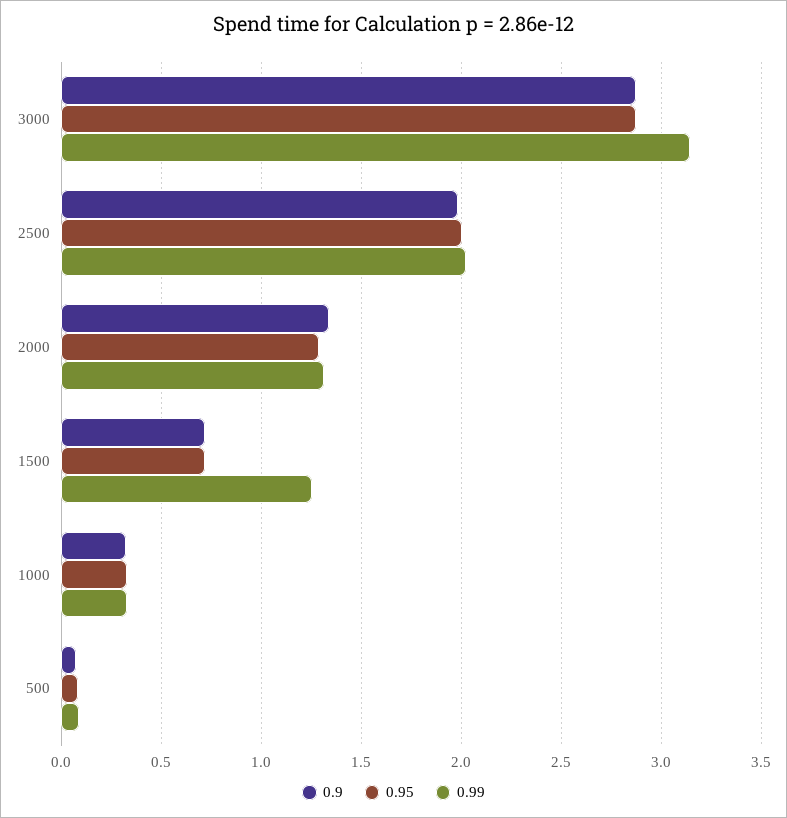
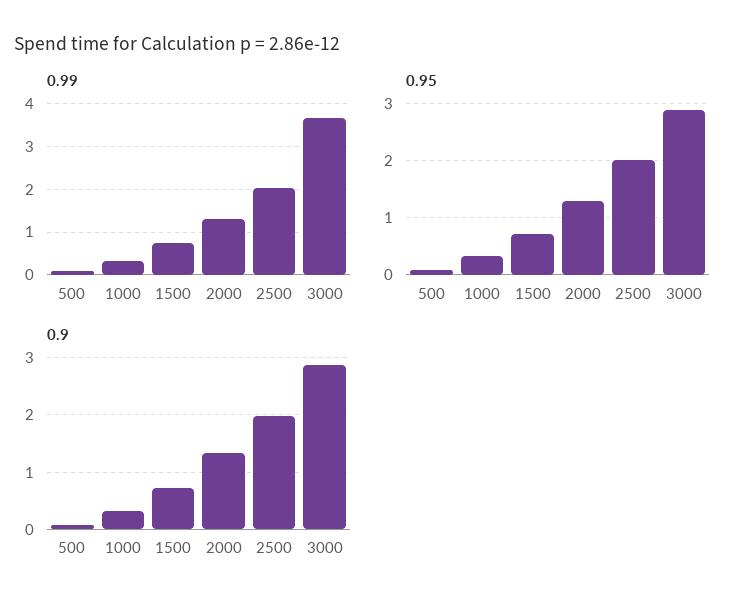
0.99, 3000: 3.15 -> 3.6
0.99, 1500: 1.25 -> 0.8

